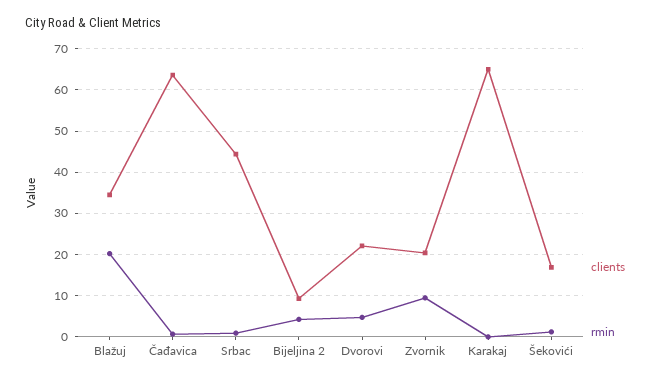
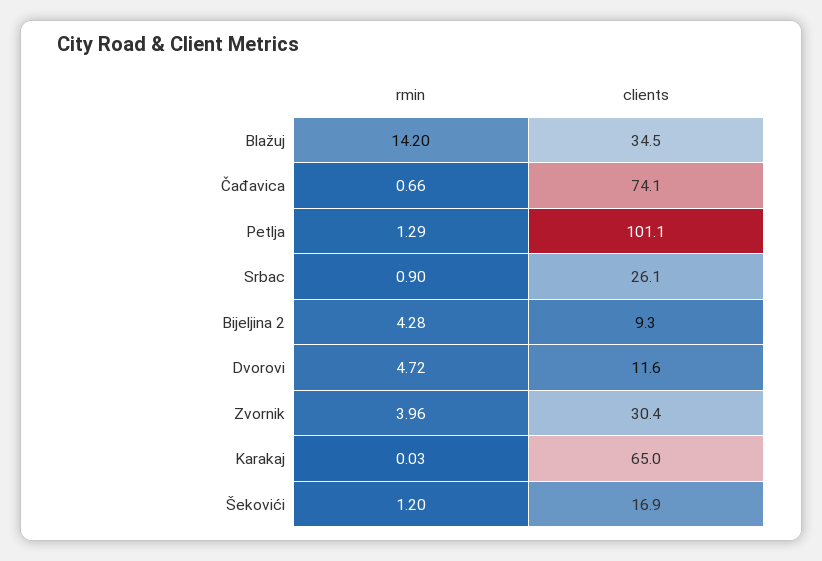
rmin, Blažuj: 20 -> 14.2
clients, Čađavica: 64 -> 74.1
clients, Srbac: 44 -> 26.1
clients, Dvorovi: 22 -> 11.6
clients, Zvornik: 20 -> 30.4
rmin, Zvornik: 10 -> 3.96
rmin, Petlja: none -> 1.29
clients, Petlja: none -> 101.1

